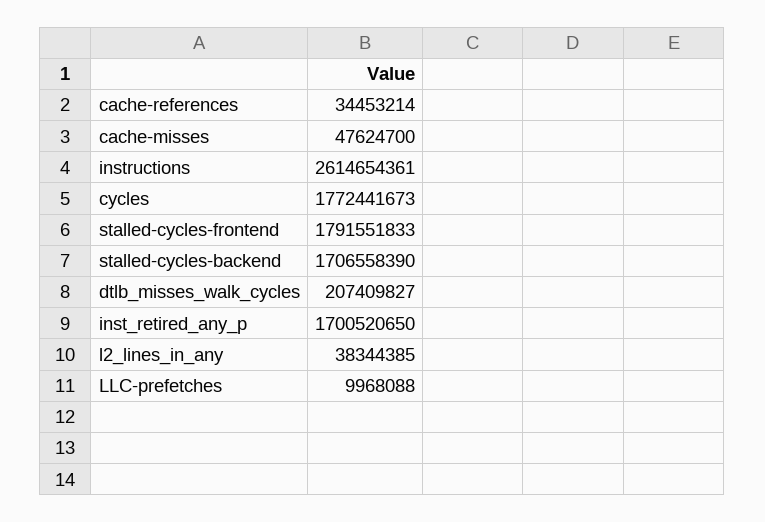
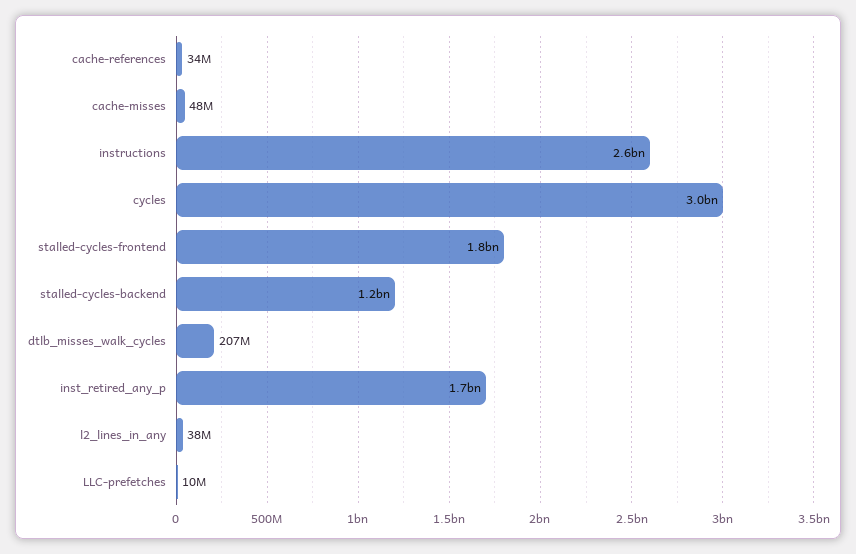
cycles: 1772441673 -> 3000000000
stalled-cycles-backend: 1706558390 -> 1200000000

